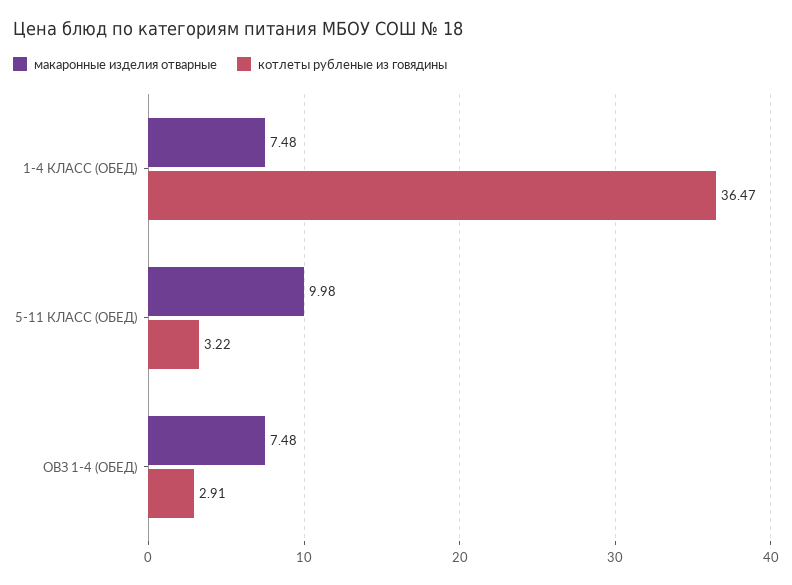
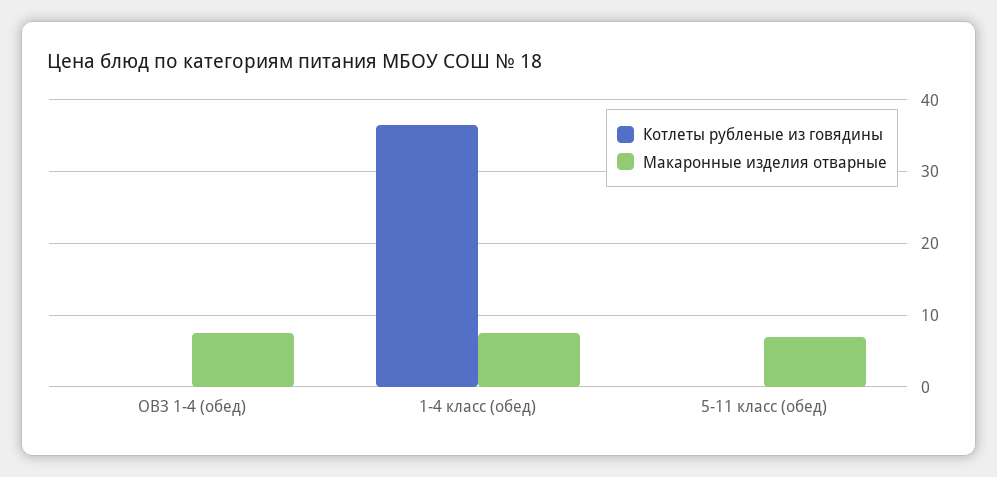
макаронные изделия отварные, 5-11 КЛАСС (ОБЕД): 9.98 -> 7
котлеты рубленые из говядины, 5-11 КЛАСС (ОБЕД): 3.22 -> 0
котлеты рубленые из говядины, ОВЗ 1-4 (ОБЕД): 2.91 -> 0

